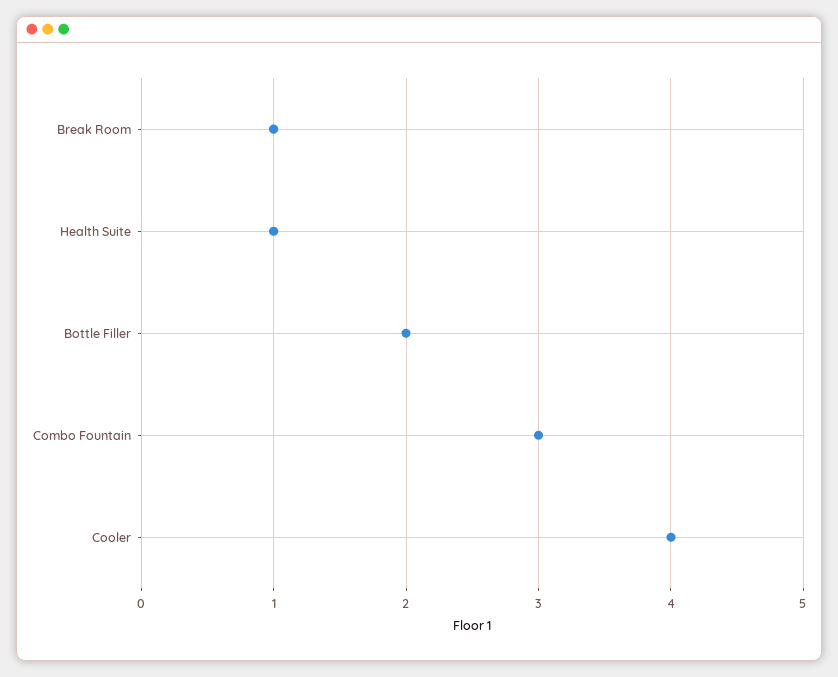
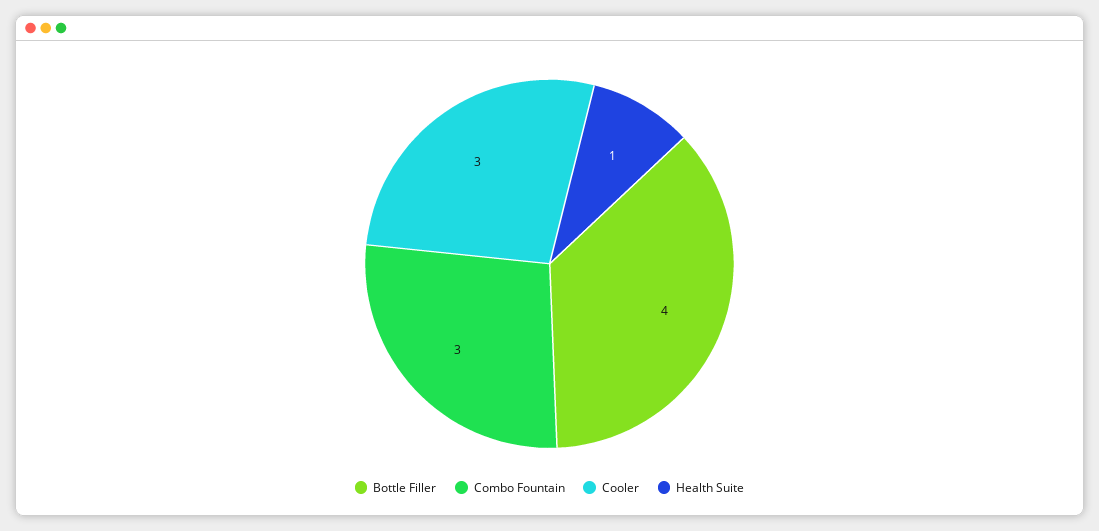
Break Room: 1 -> none
Bottle Filler: 2 -> 4
Cooler: 4 -> 3

